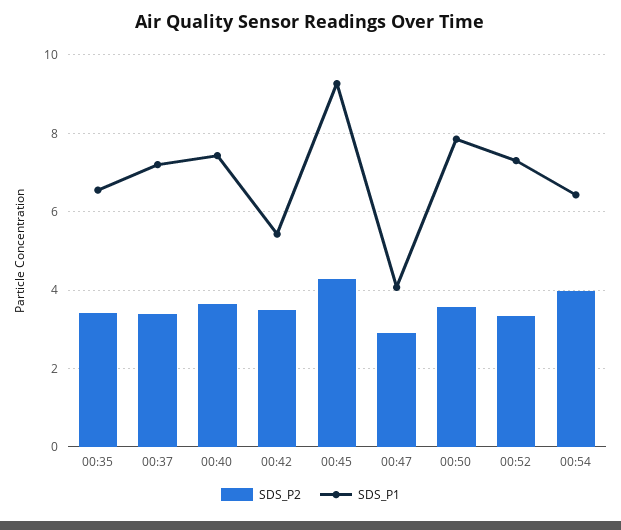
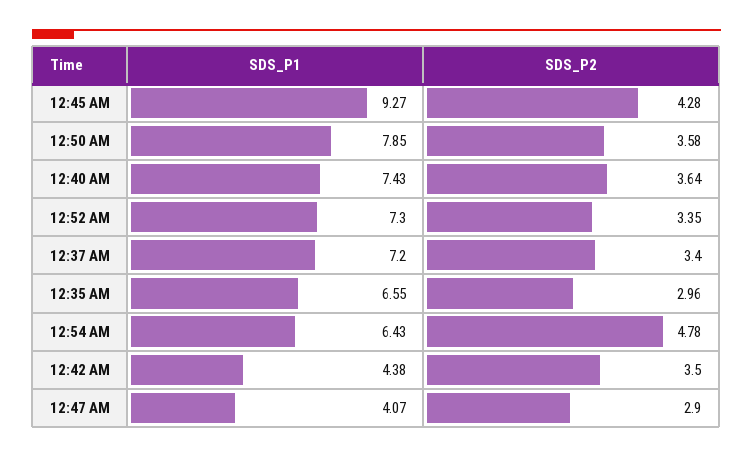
SDS_P2, 00:35: 3.4 -> 2.96
SDS_P1, 00:42: 5.4 -> 4.38
SDS_P2, 00:54: 4 -> 4.78

